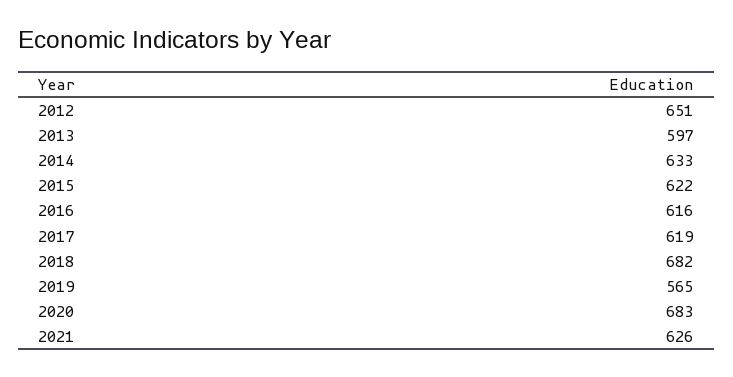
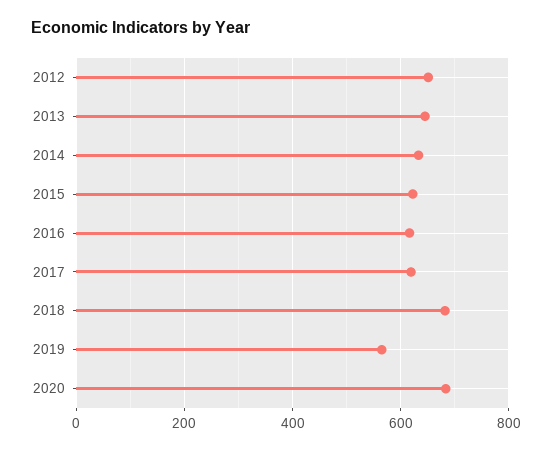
2013: 597 -> 640
2021: 626 -> none

